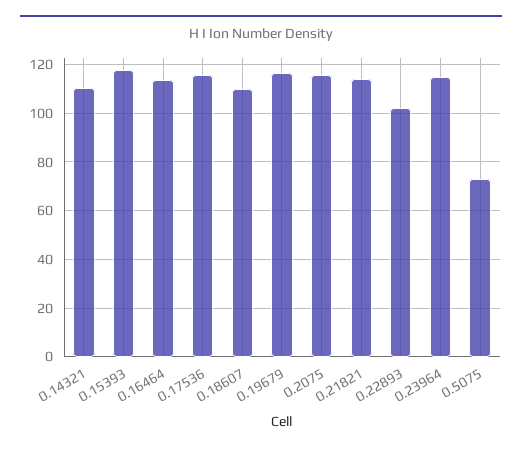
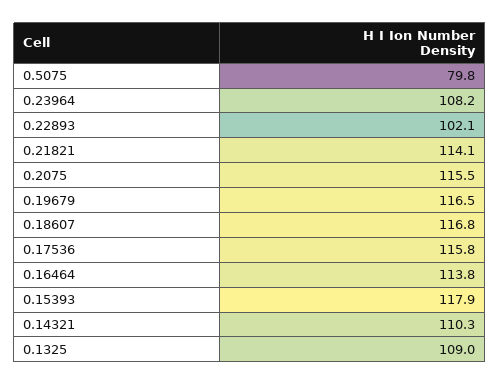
0.18607: 110 -> 116.8
0.23964: 115 -> 108.2
0.5075: 72.5 -> 79.8
0.1325: none -> 109

